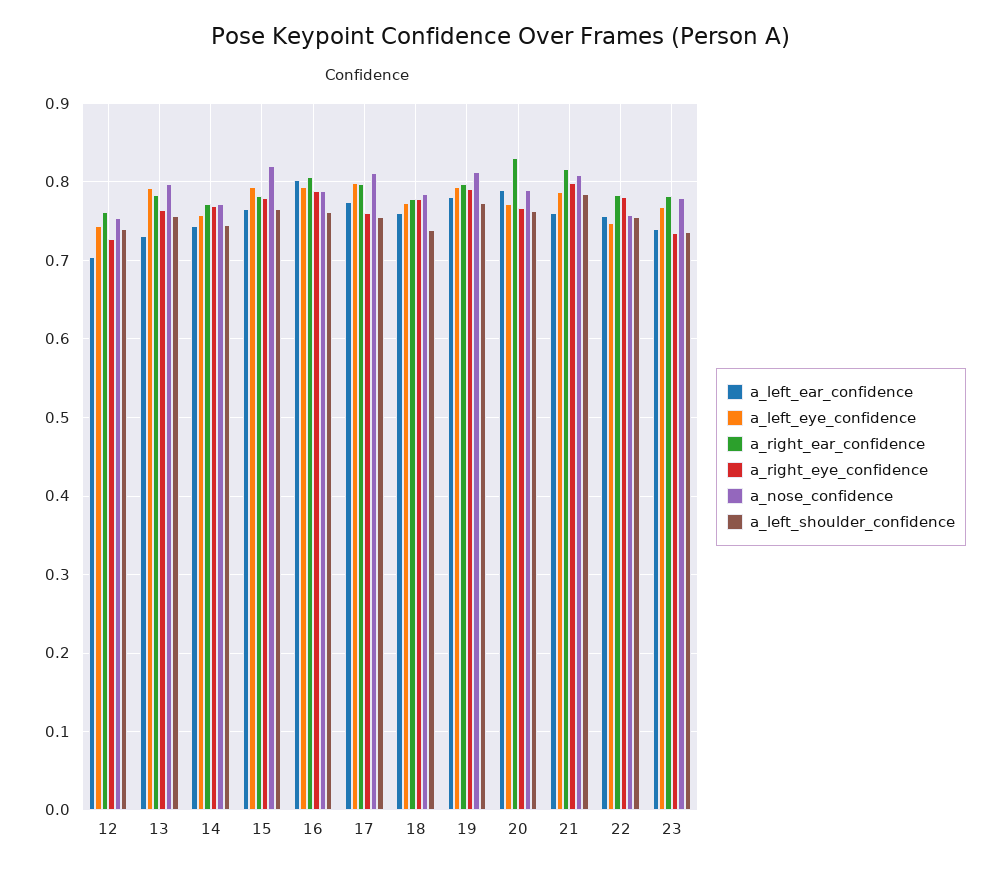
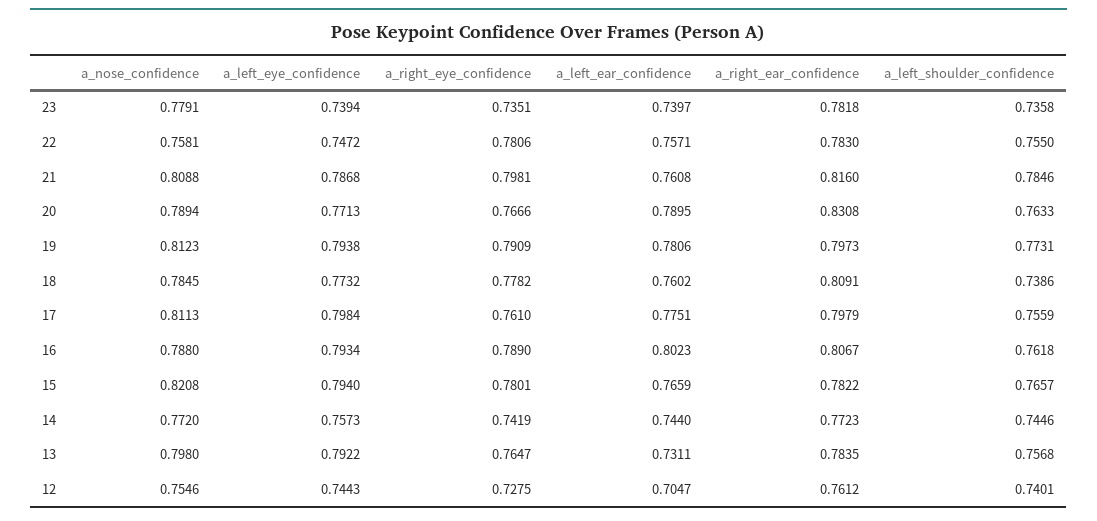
a_right_eye_confidence, 14: 0.77 -> 0.7419
a_right_ear_confidence, 18: 0.78 -> 0.8091
a_left_eye_confidence, 23: 0.77 -> 0.7394

